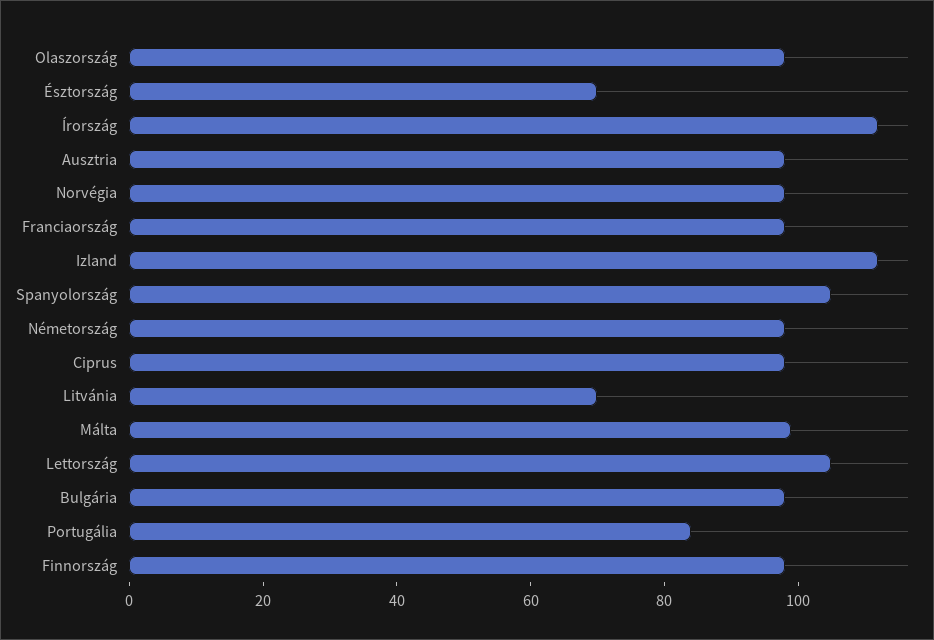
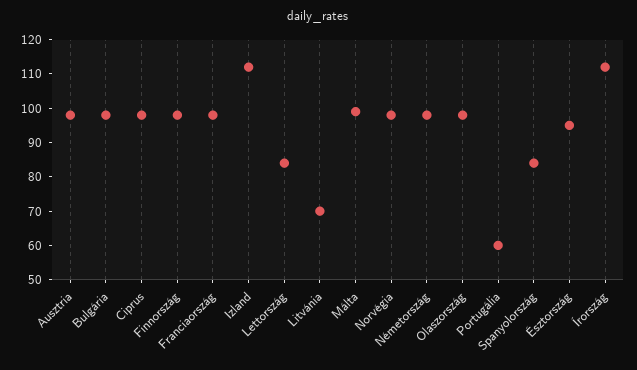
Észtország: 70 -> 95
Spanyolország: 105 -> 85
Lettország: 105 -> 85
Portugália: 85 -> 60

